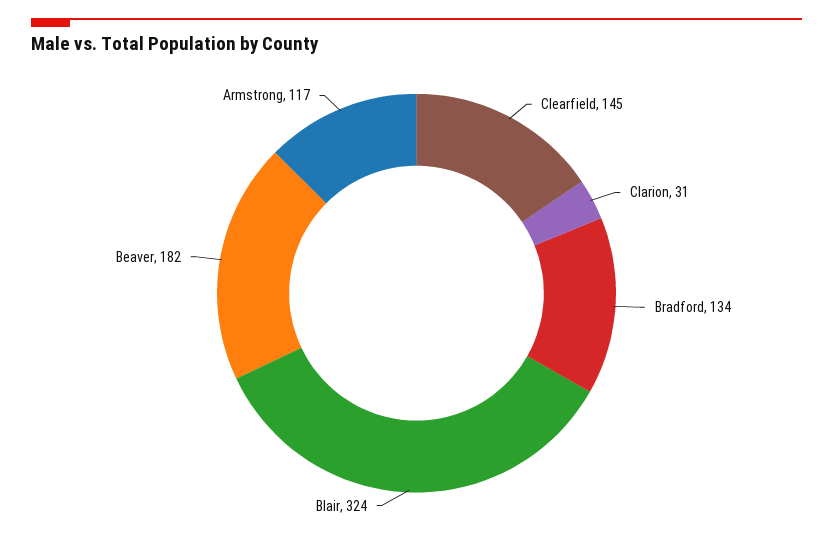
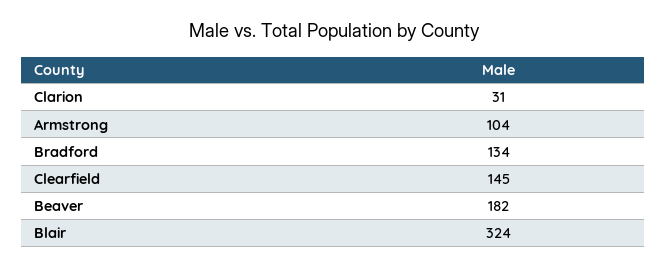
Armstrong: 117 -> 104

